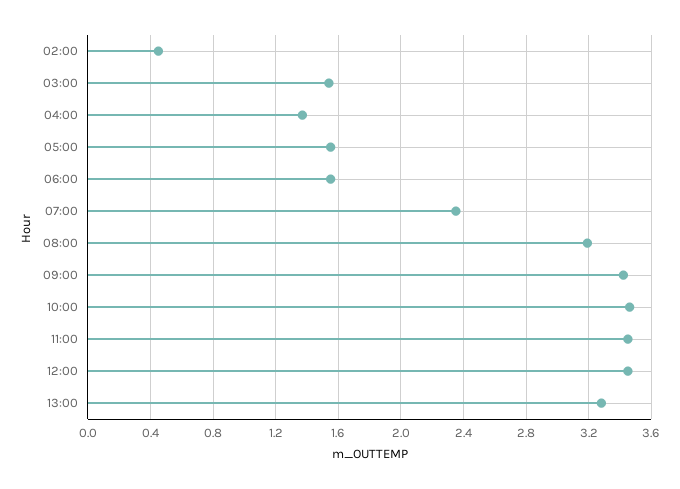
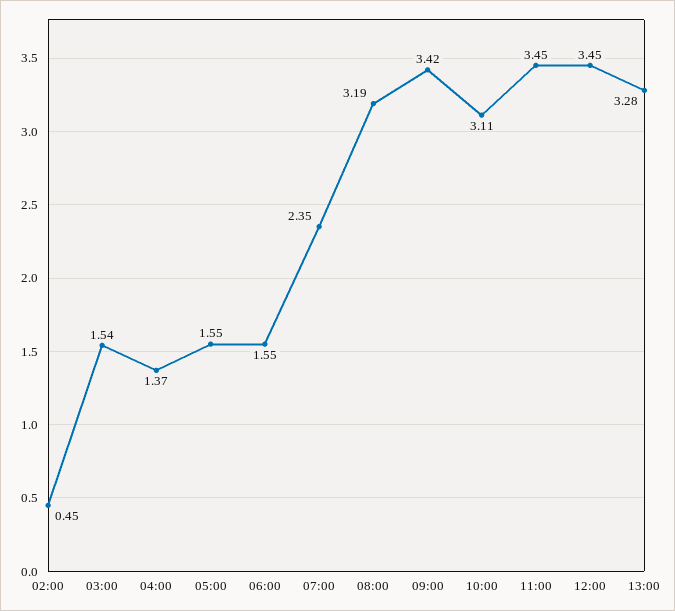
10:00: 3.45 -> 3.11

